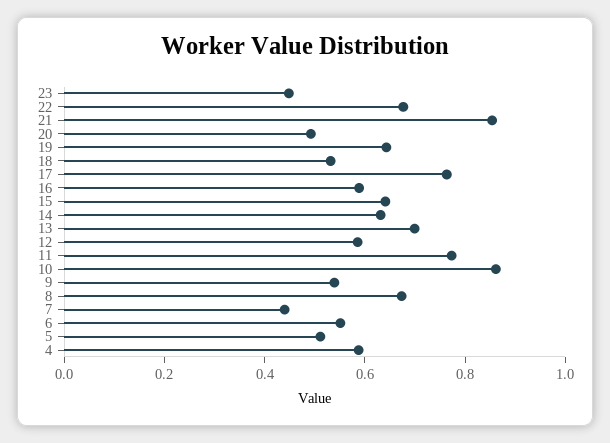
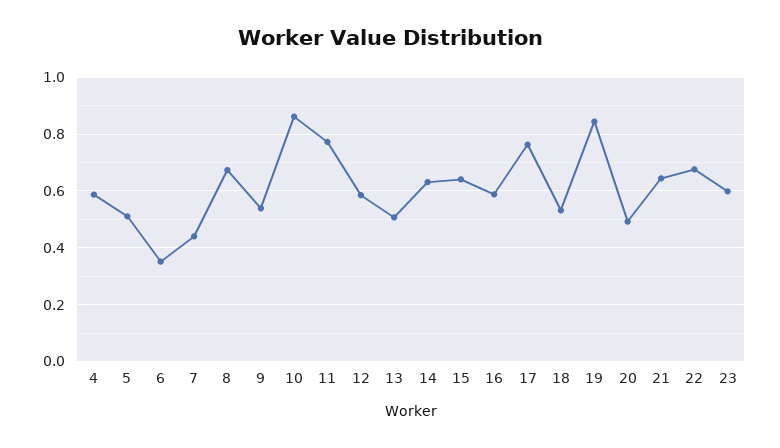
23: 0.45 -> 0.6
21: 0.85 -> 0.65
19: 0.65 -> 0.85
13: 0.7 -> 0.5
6: 0.55 -> 0.35

